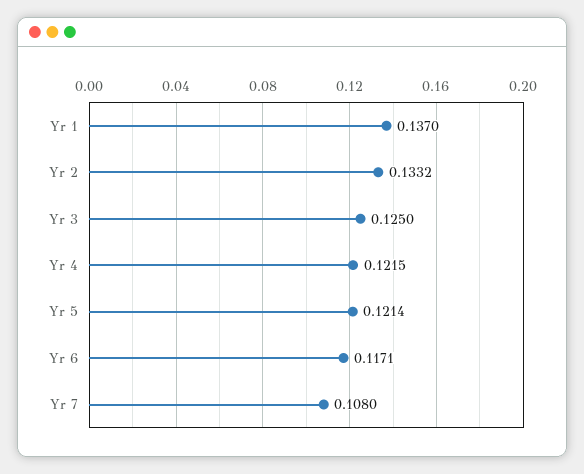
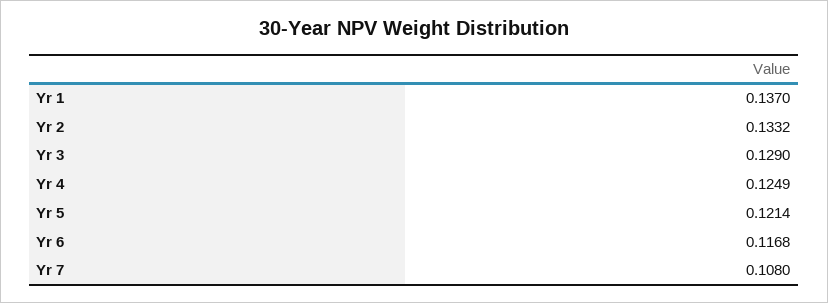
Yr 3: 0.125 -> 0.129
Yr 4: 0.1215 -> 0.1249
Yr 6: 0.1171 -> 0.1168

